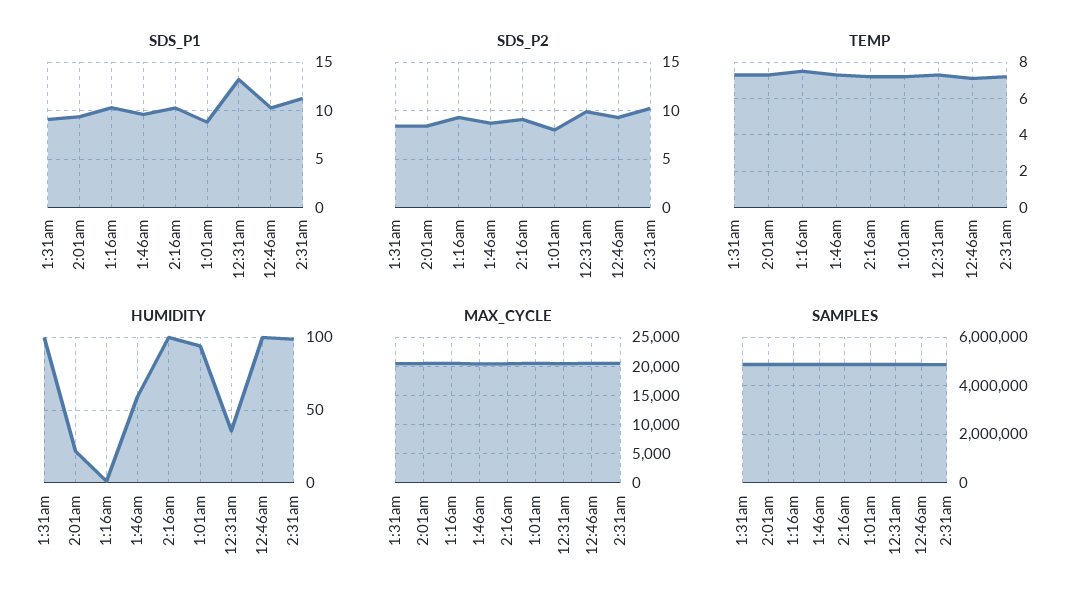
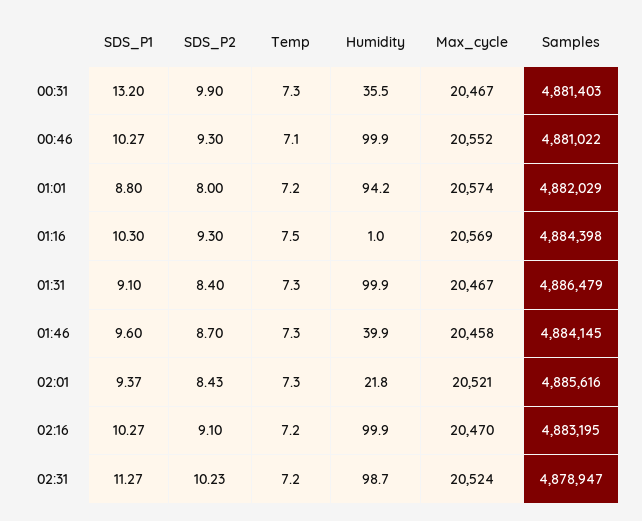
HUMIDITY, 1:46am: 60 -> 39.9

